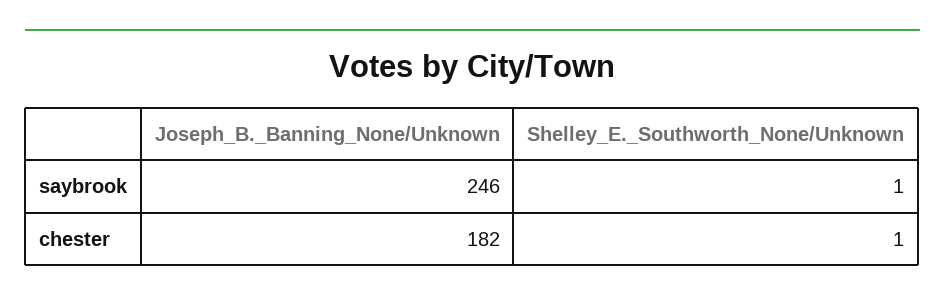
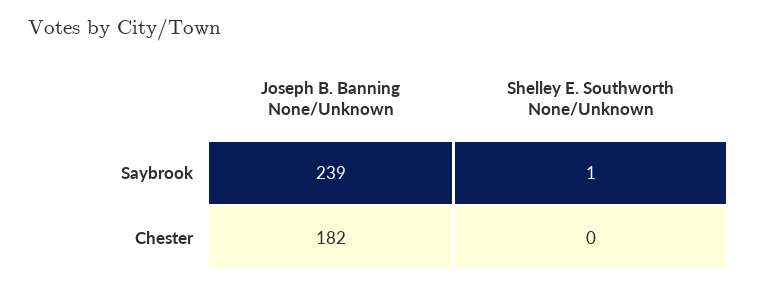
Joseph_B._Banning_None/Unknown, saybrook: 246 -> 239
Shelley_E._Southworth_None/Unknown, chester: 1 -> 0

